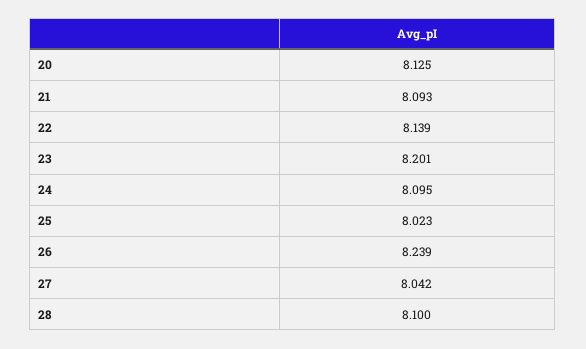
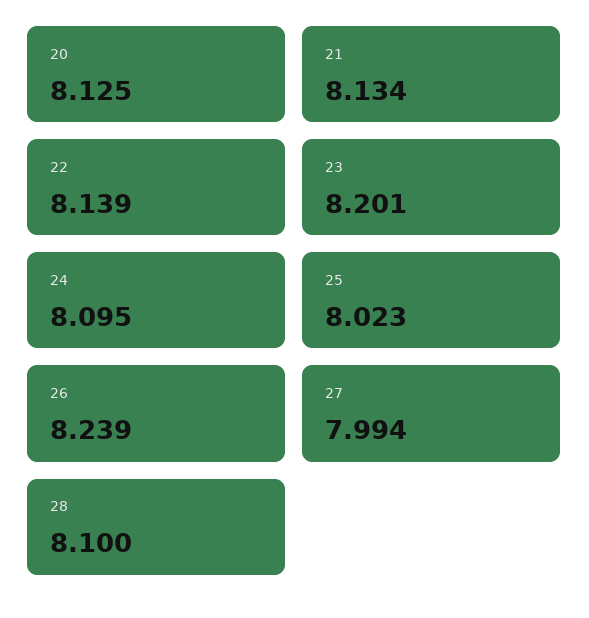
21: 8.093 -> 8.134
27: 8.042 -> 7.994

